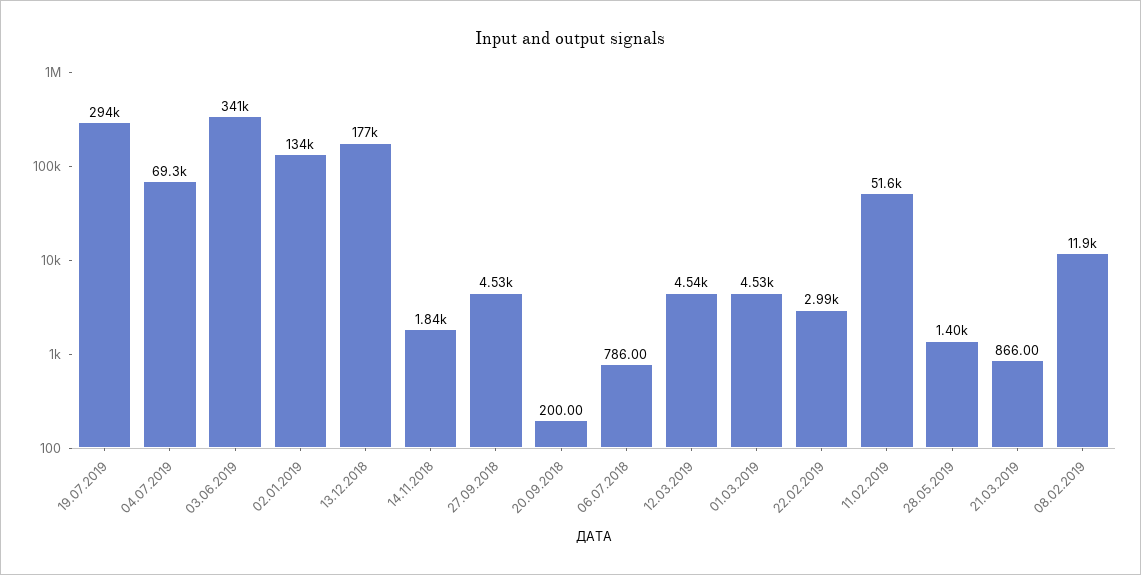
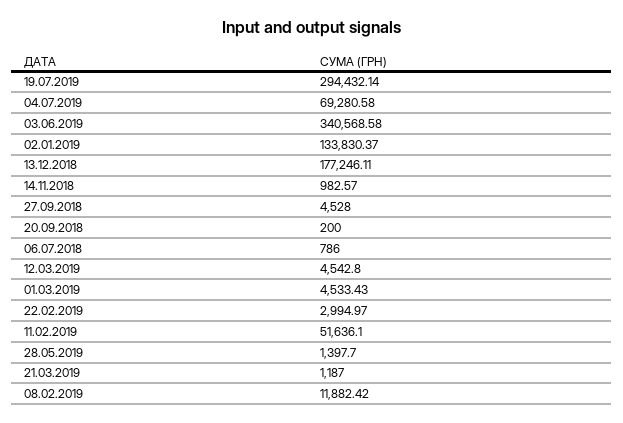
14.11.2018: 1840 -> 982.57
21.03.2019: 866 -> 1187

